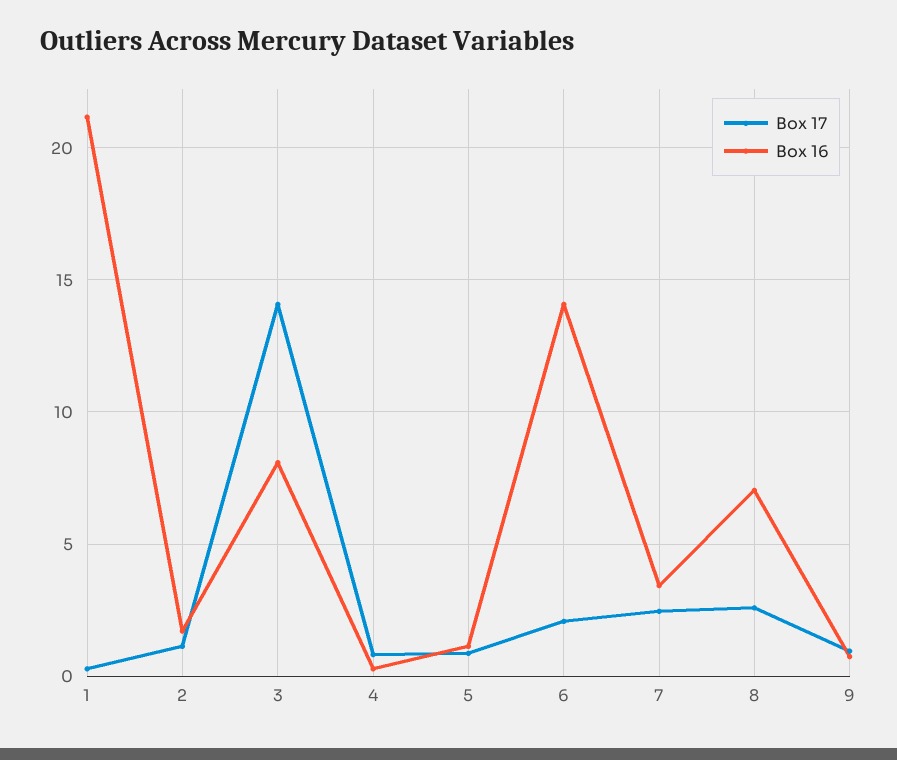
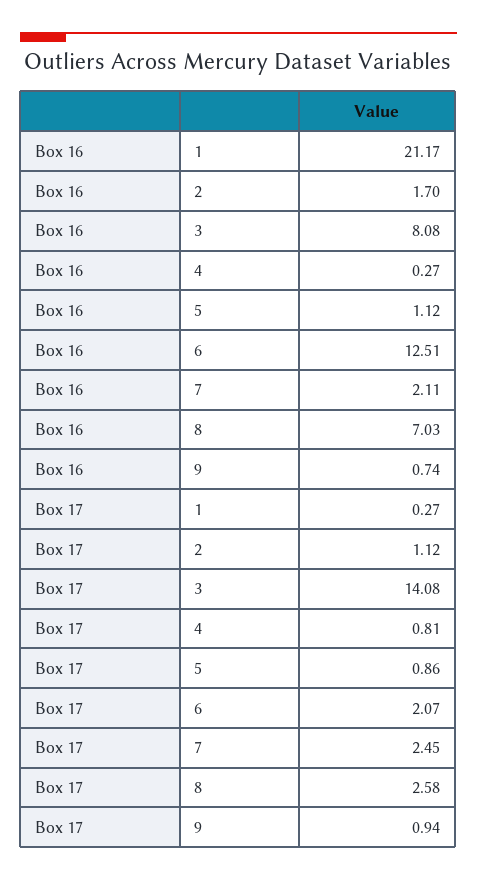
Box 16, 6: 14 -> 12.51
Box 16, 7: 3.5 -> 2.11

